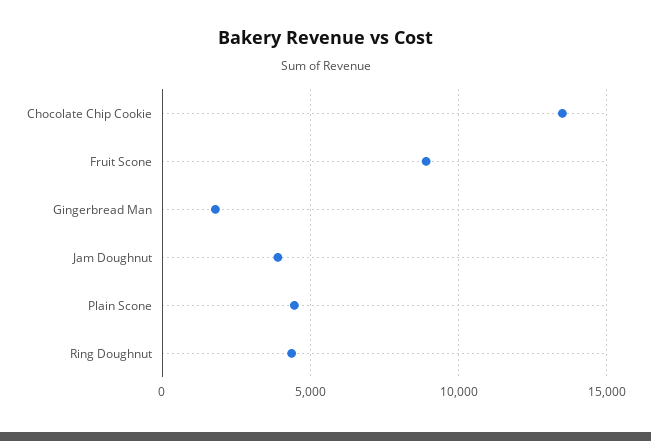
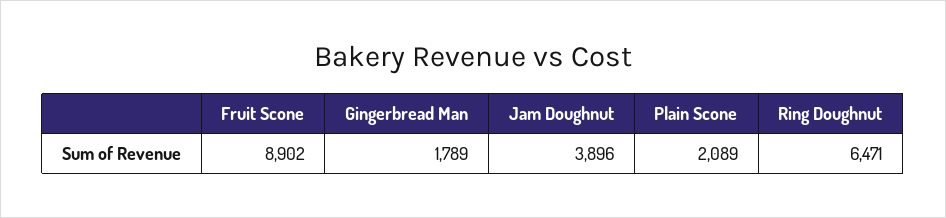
Chocolate Chip Cookie: 13500 -> none
Plain Scone: 4500 -> 2089
Ring Doughnut: 4500 -> 6471

